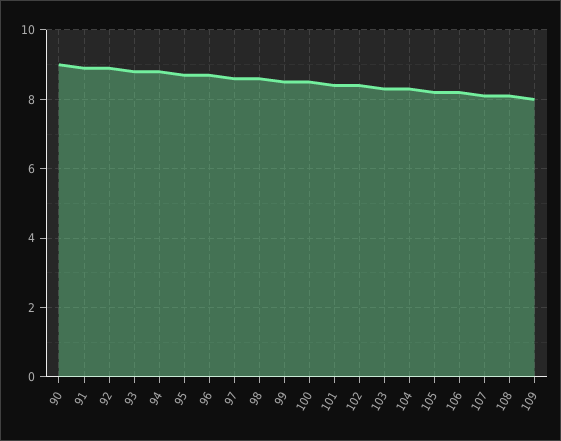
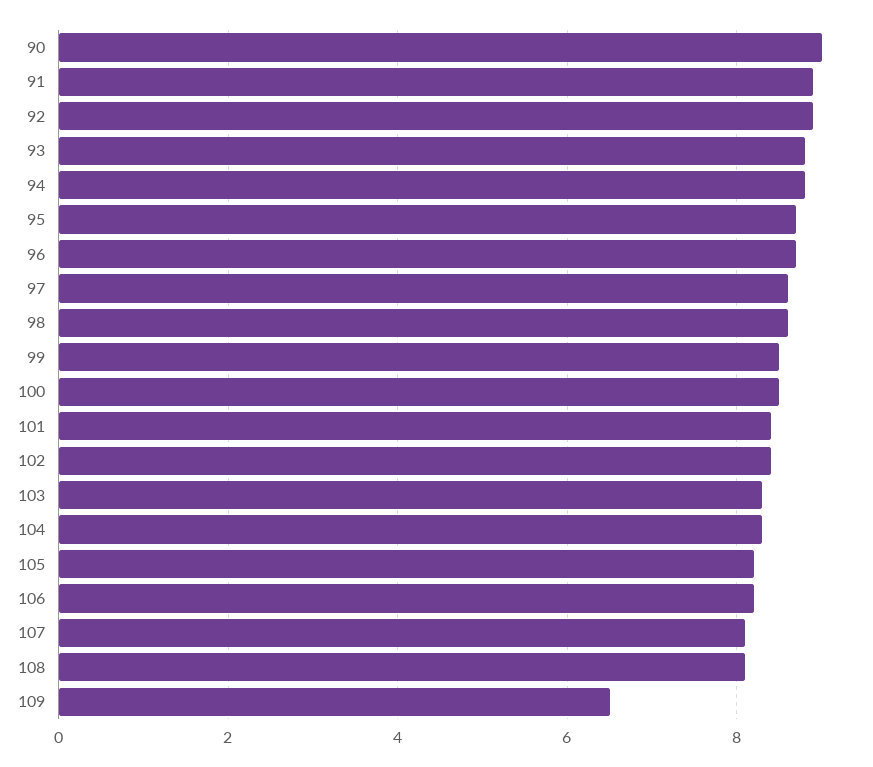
109: 8 -> 6.5

